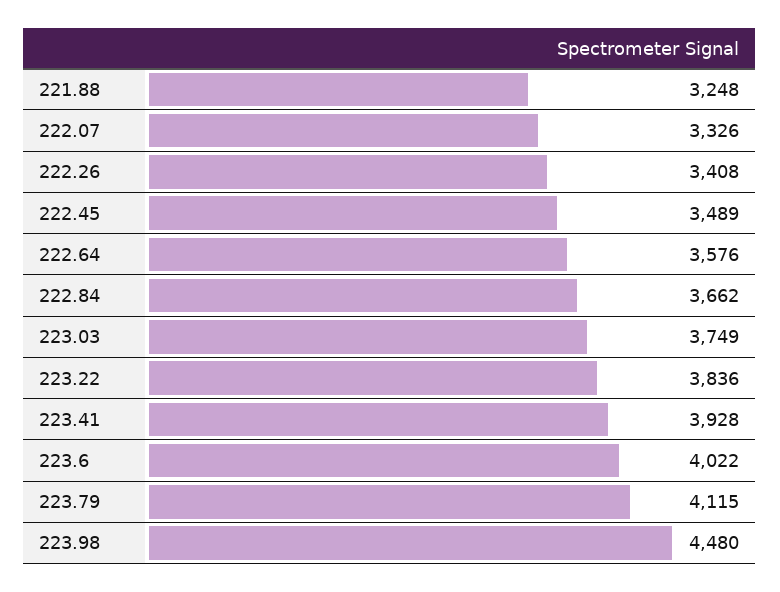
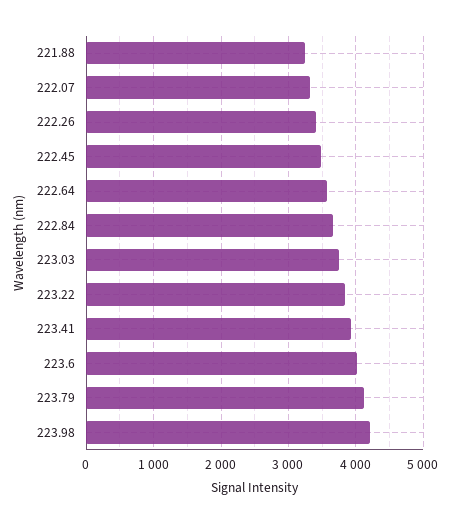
223.98: 4480 -> 4200

